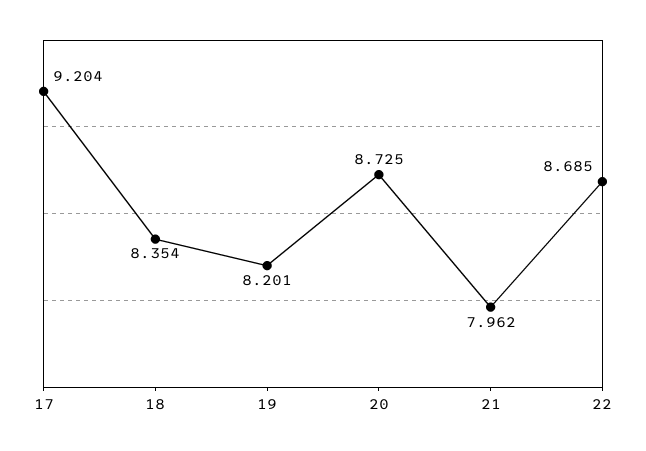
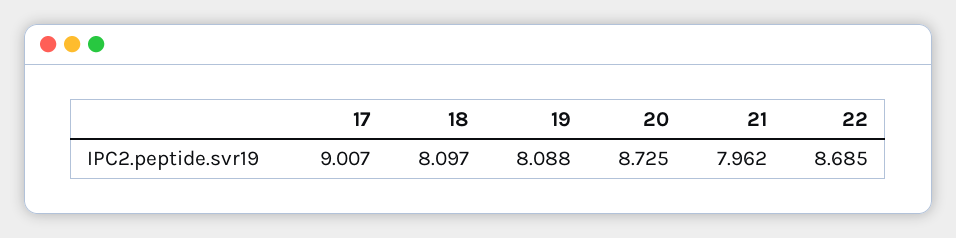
17: 9.204 -> 9.007
18: 8.354 -> 8.097
19: 8.201 -> 8.088

